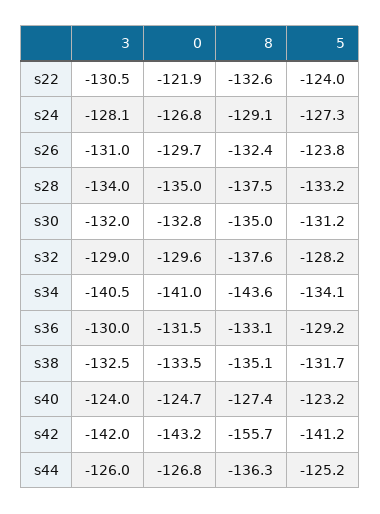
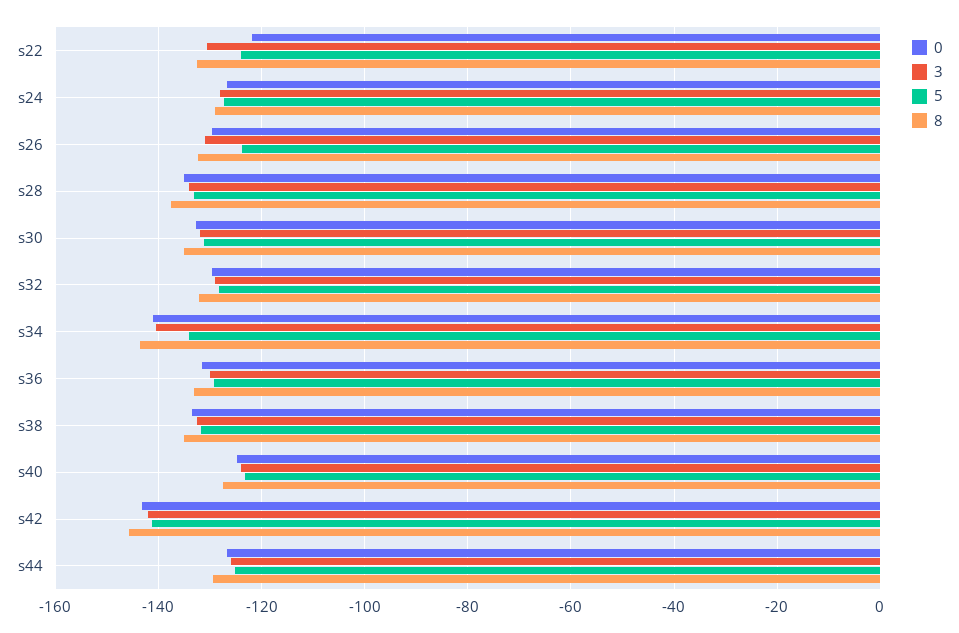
8, s32: -137.6 -> -132
8, s42: -155.7 -> -146
8, s44: -136.3 -> -130

